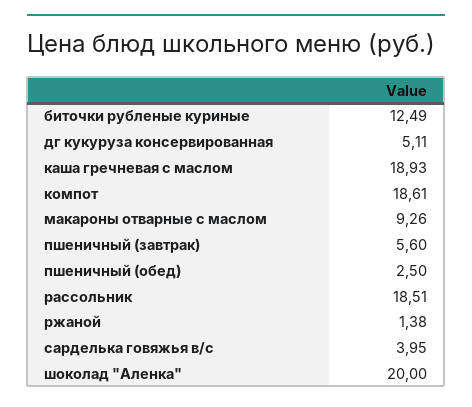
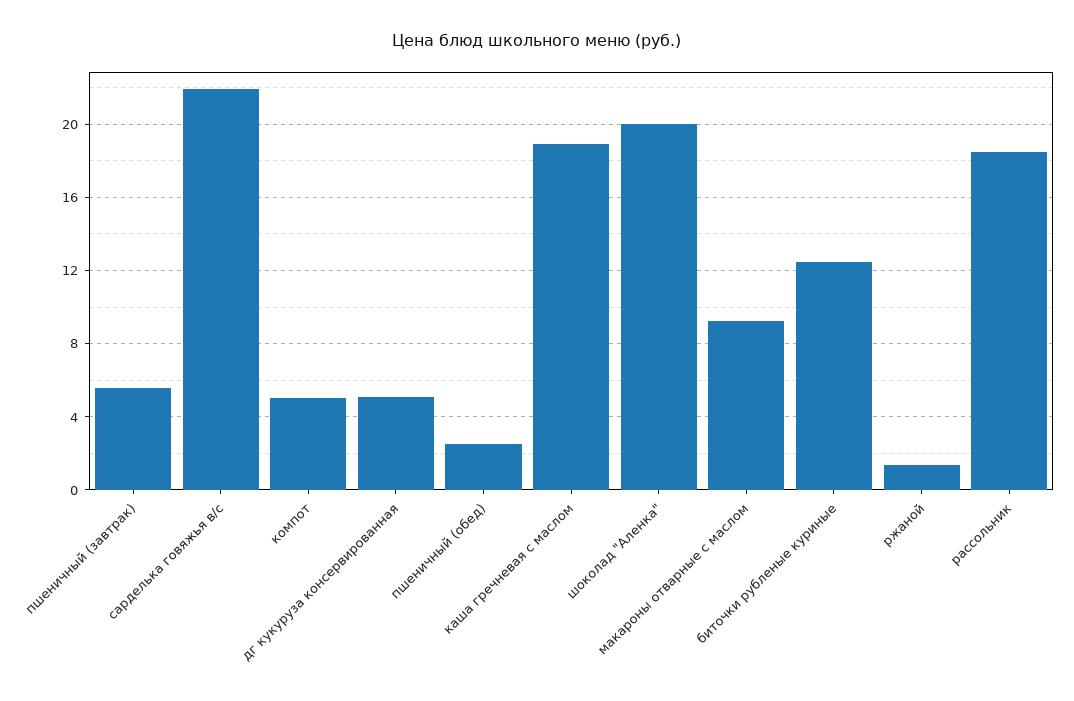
компот: 18.61 -> 5
сарделька говяжья в/с: 3.95 -> 22

